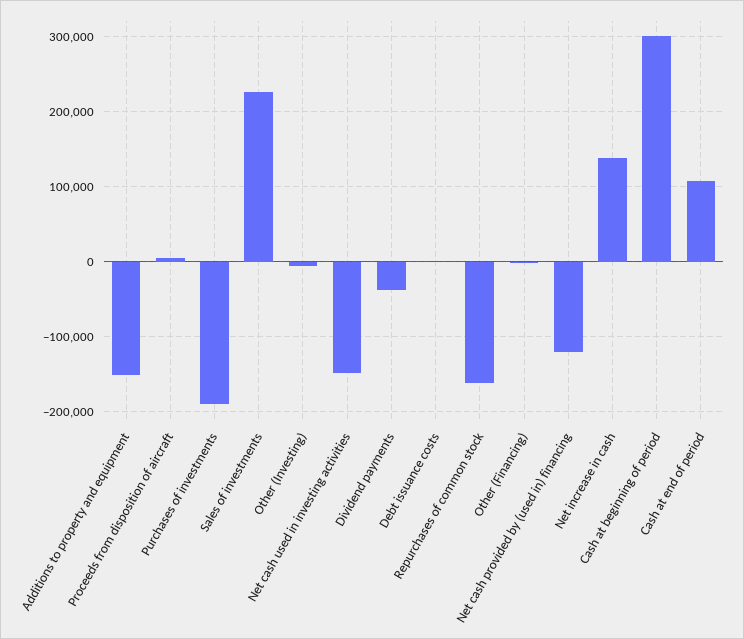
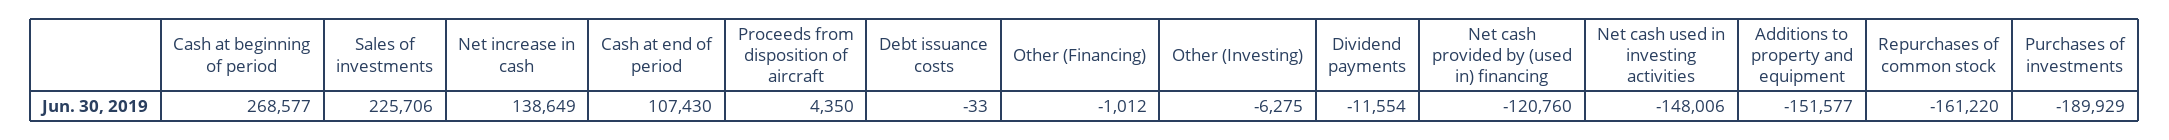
Dividend payments: -40000 -> -11554
Cash at beginning of period: 300000 -> 268577

